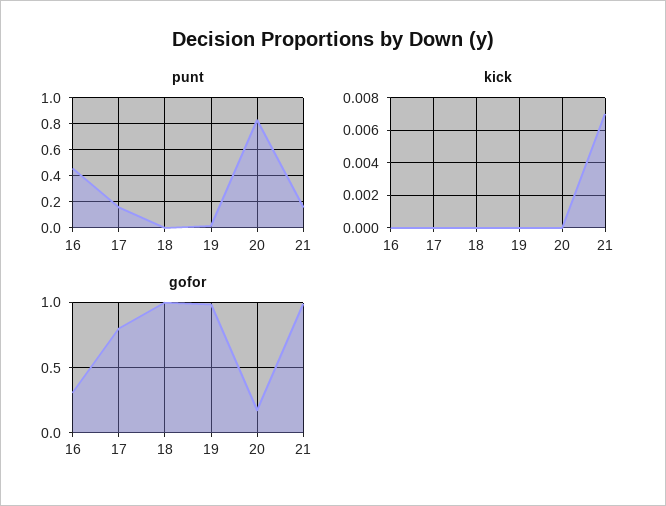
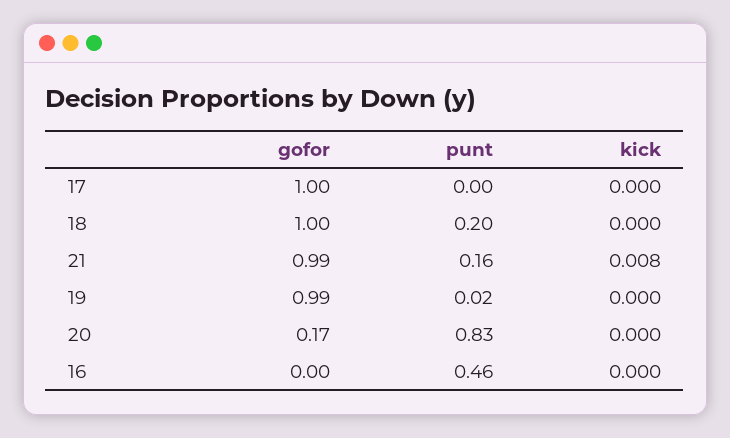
punt, 17: 0.15 -> 0
punt, 18: 0 -> 0.2
kick, 21: 0.007 -> 0.008
gofor, 16: 0.3 -> 0
gofor, 17: 0.8 -> 1

